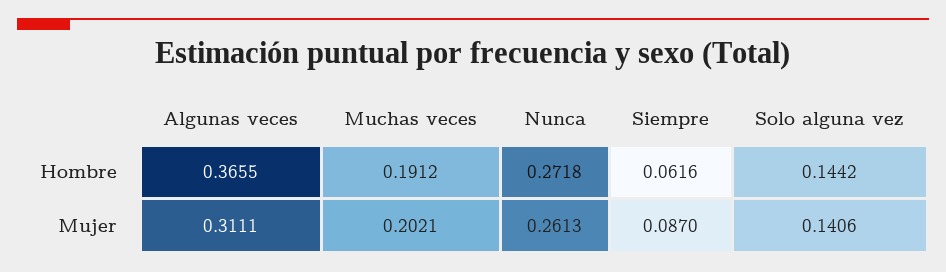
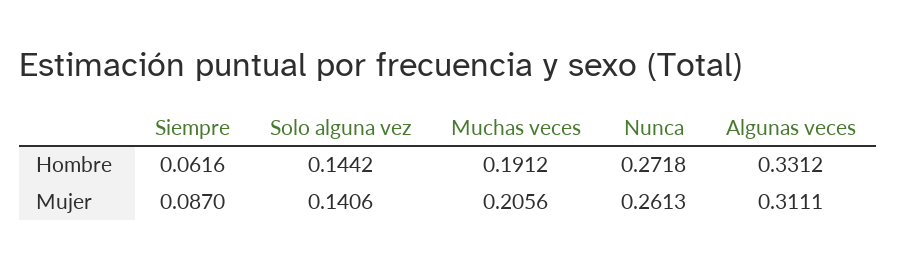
Algunas veces, Hombre: 0.3655 -> 0.3312
Muchas veces, Mujer: 0.2021 -> 0.2056

